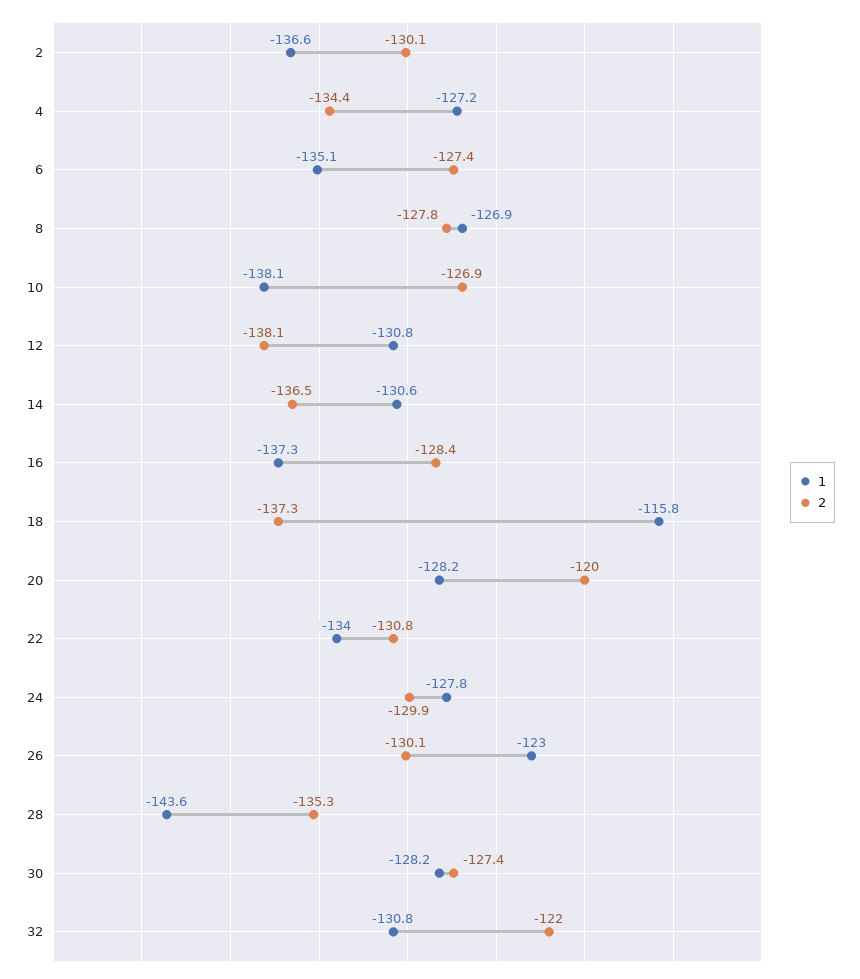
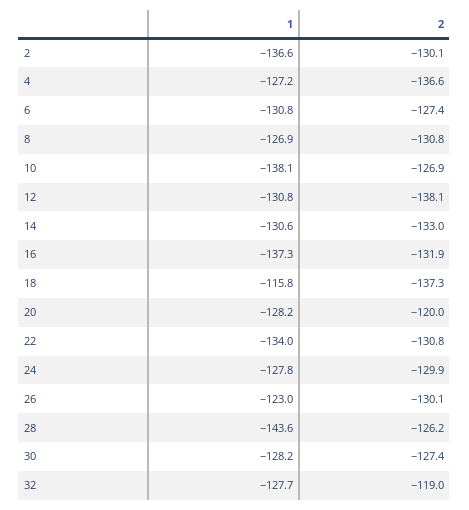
2, 4: -134.4 -> -136.6
1, 6: -135.1 -> -130.8
2, 8: -127.8 -> -130.8
2, 14: -136.5 -> -133
2, 16: -128.4 -> -131.9
2, 28: -135.3 -> -126.2
1, 32: -130.8 -> -127.7
2, 32: -122 -> -119

